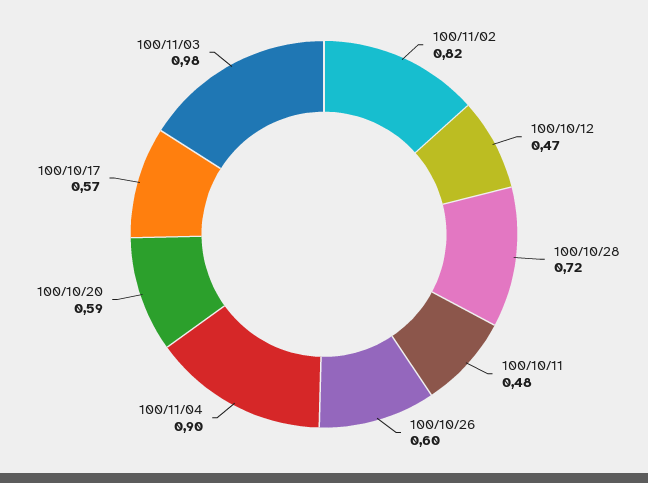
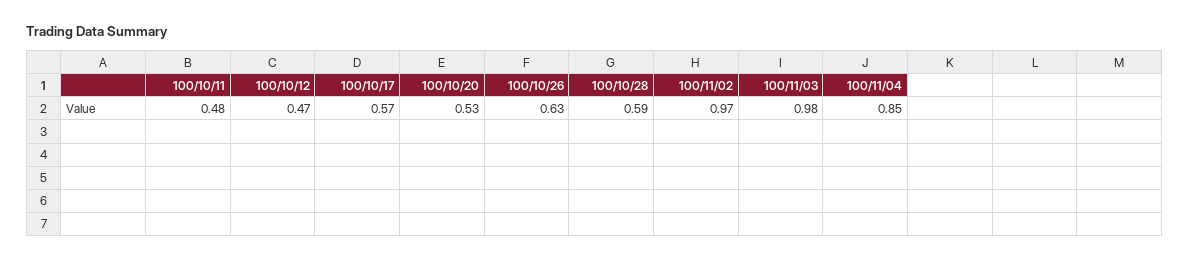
100/11/02: 0.82 -> 0.97
100/10/28: 0.72 -> 0.59
100/10/26: 0.6 -> 0.63
100/11/04: 0.9 -> 0.85
100/10/20: 0.59 -> 0.53

